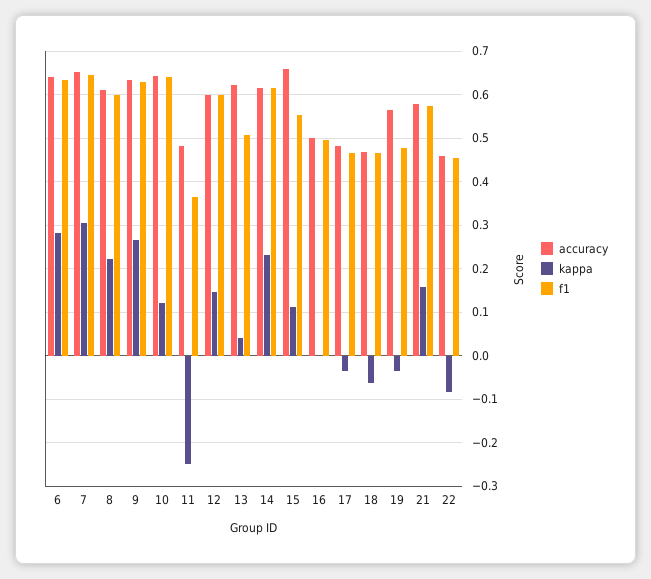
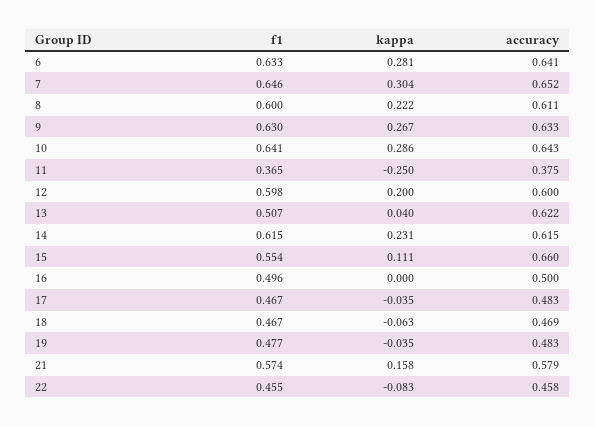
kappa, 10: 0.12 -> 0.286
accuracy, 11: 0.48 -> 0.375
kappa, 12: 0.14 -> 0.2
accuracy, 19: 0.56 -> 0.483

